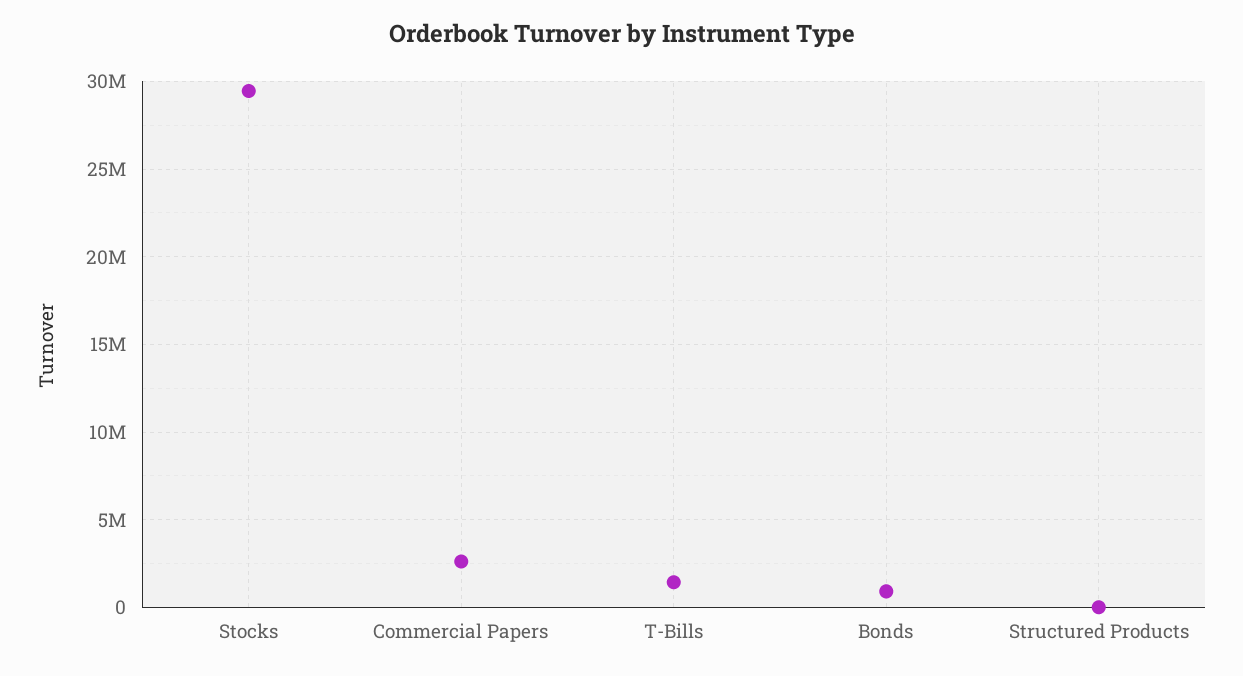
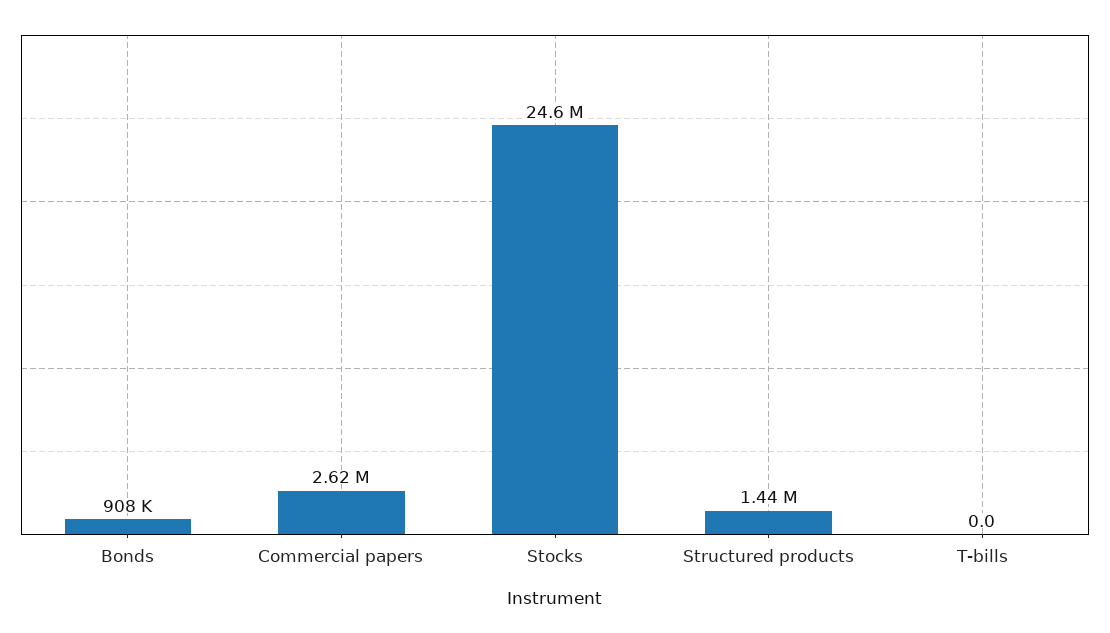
Stocks: 29500000 -> 24600000
T-Bills: 1500000 -> 0
Structured Products: 0 -> 1440000

